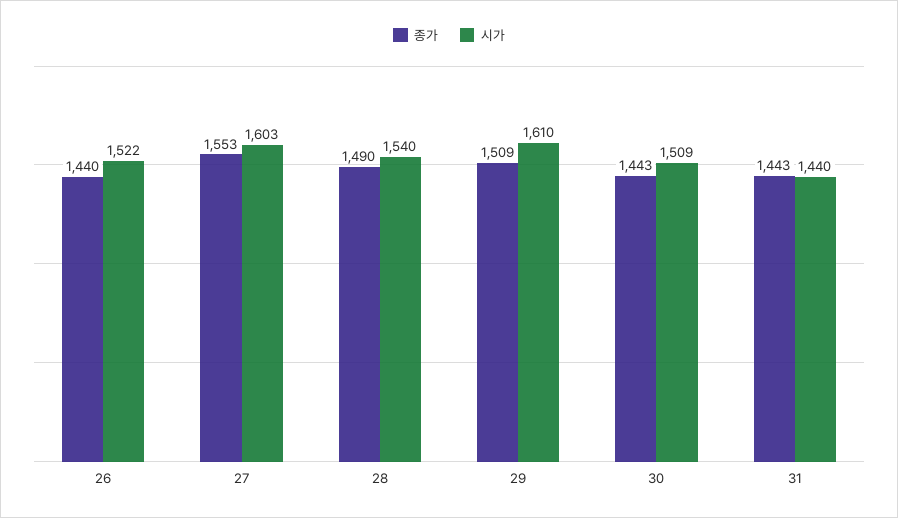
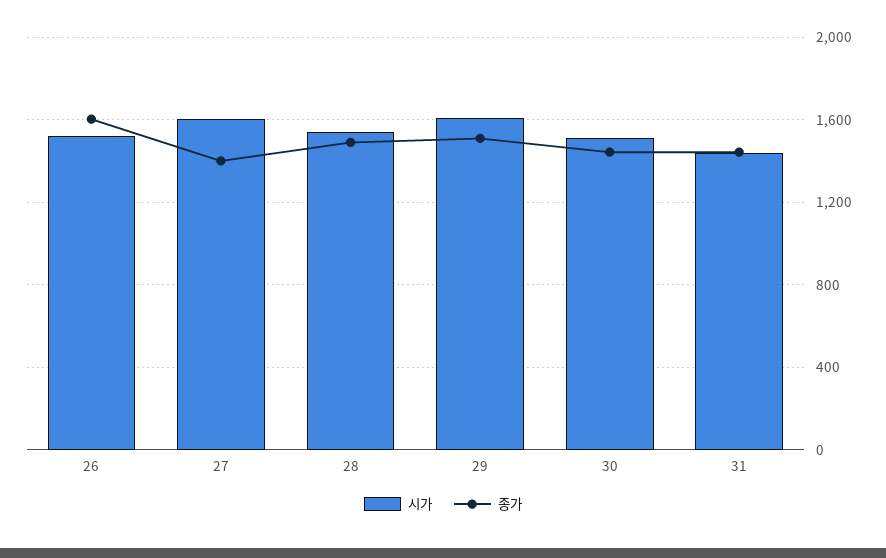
종가, 26: 1440 -> 1600
종가, 27: 1553 -> 1400

